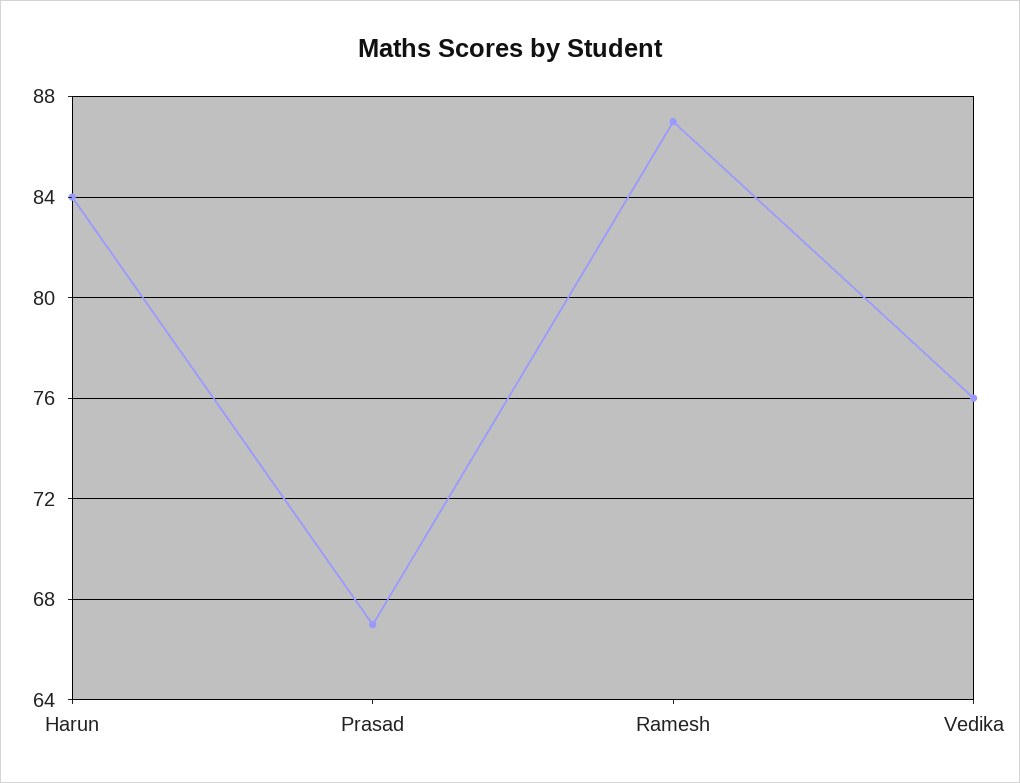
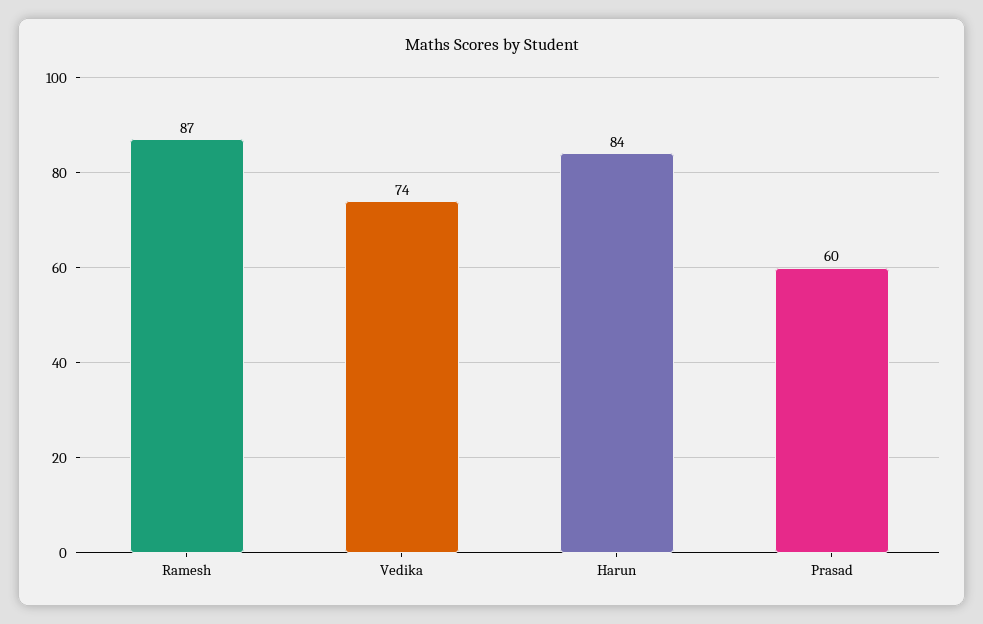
Prasad: 67 -> 60
Vedika: 76 -> 74

